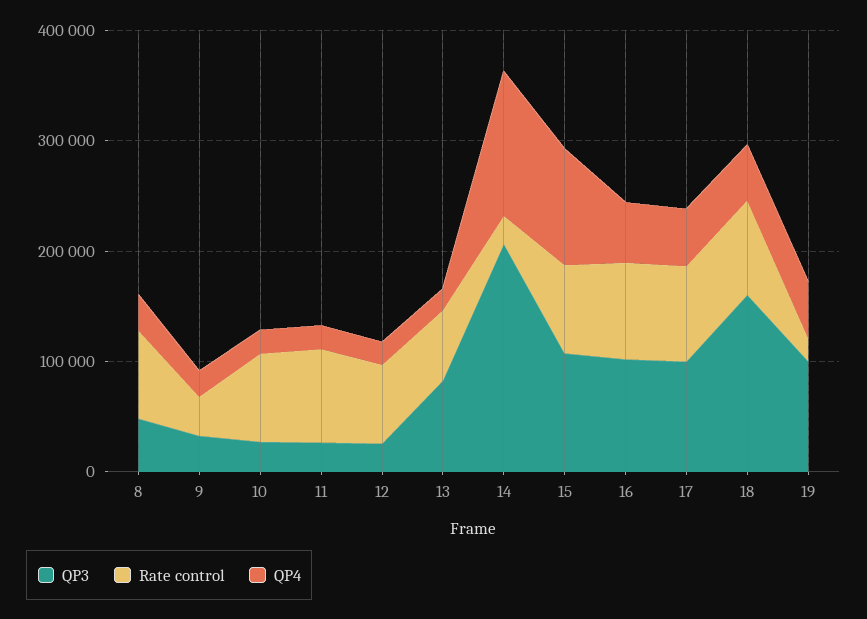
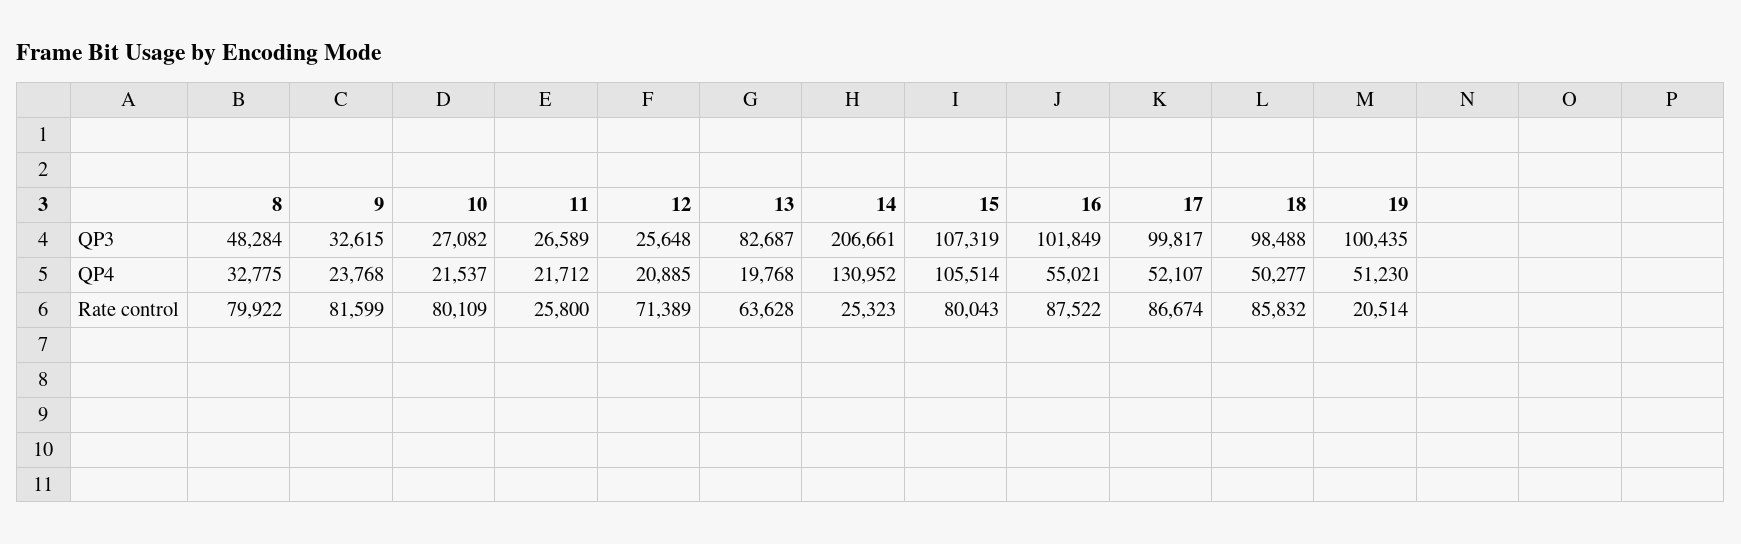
Rate control, 9: 40000 -> 81599
Rate control, 11: 80000 -> 25800
QP3, 18: 160000 -> 98488

